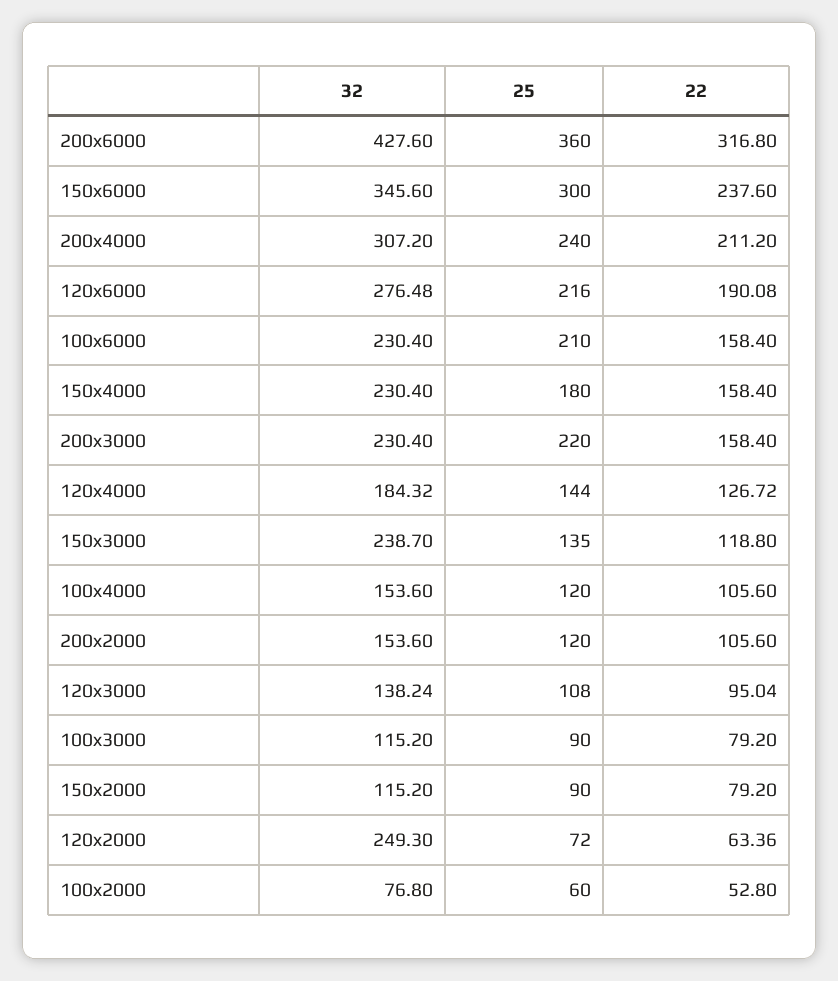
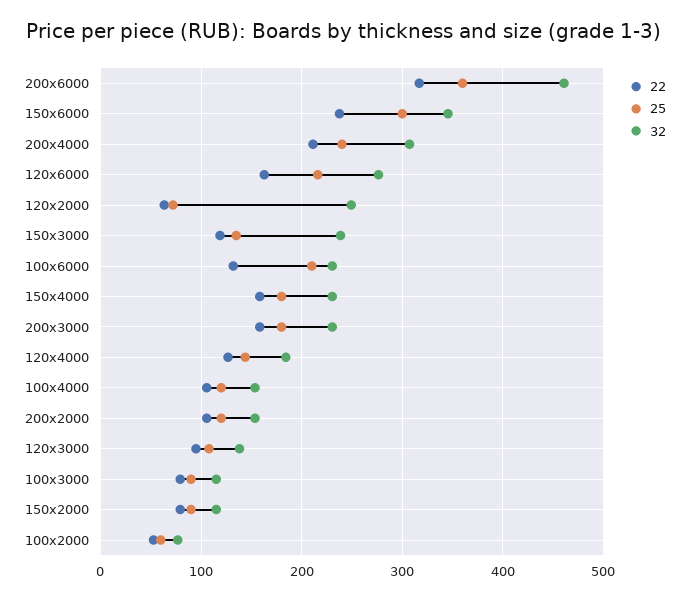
32, 200x6000: 427.6 -> 460
22, 120x6000: 190.08 -> 160
22, 100x6000: 158.4 -> 130
25, 200x3000: 220 -> 180

